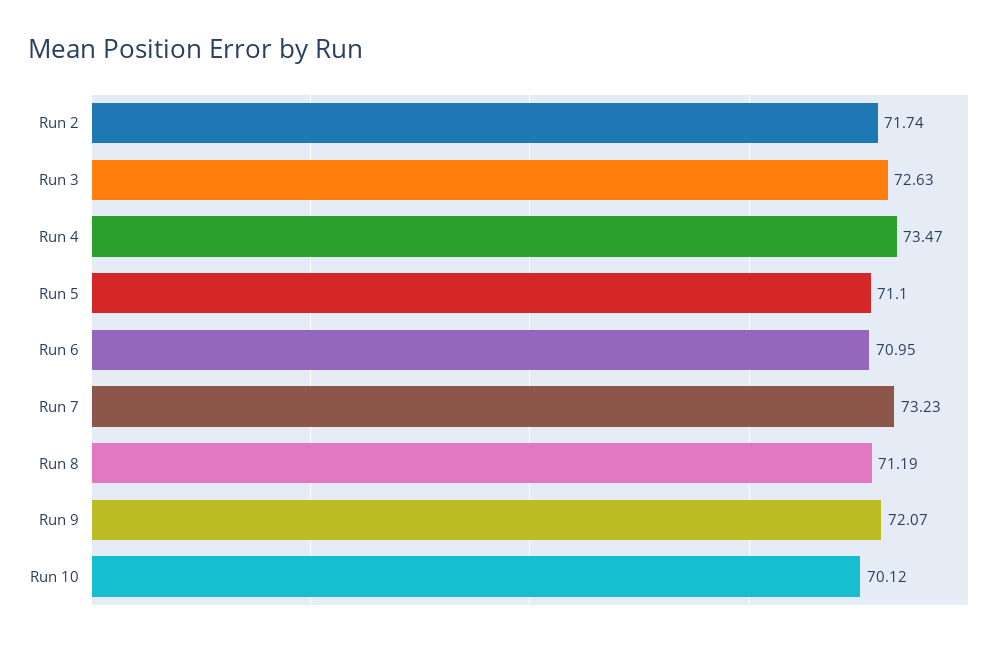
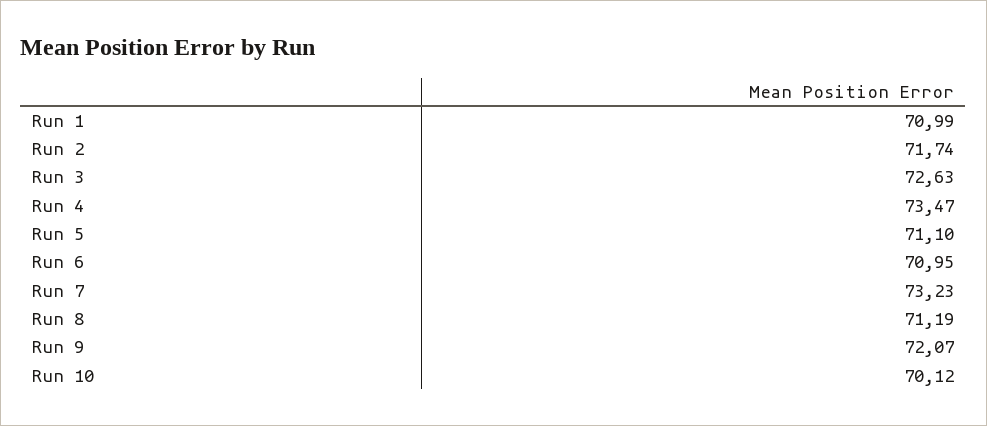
Run 1: none -> 70.99

